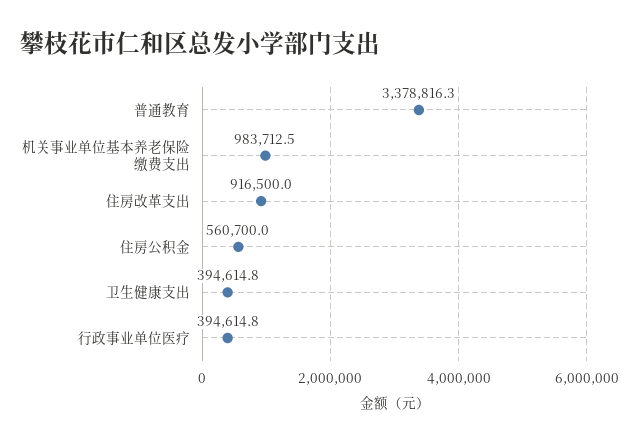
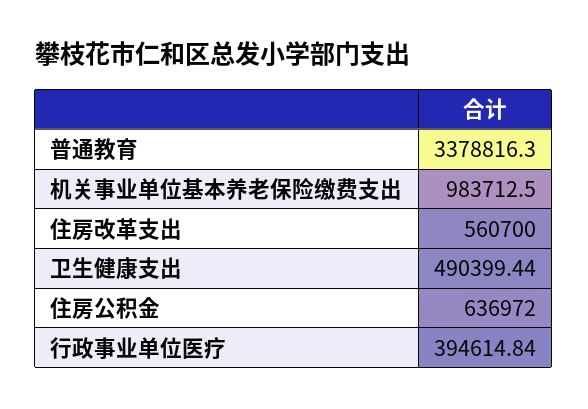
住房改革支出: 916500 -> 560700
住房公积金: 560700 -> 636972
卫生健康支出: 394614.8 -> 490399.44

